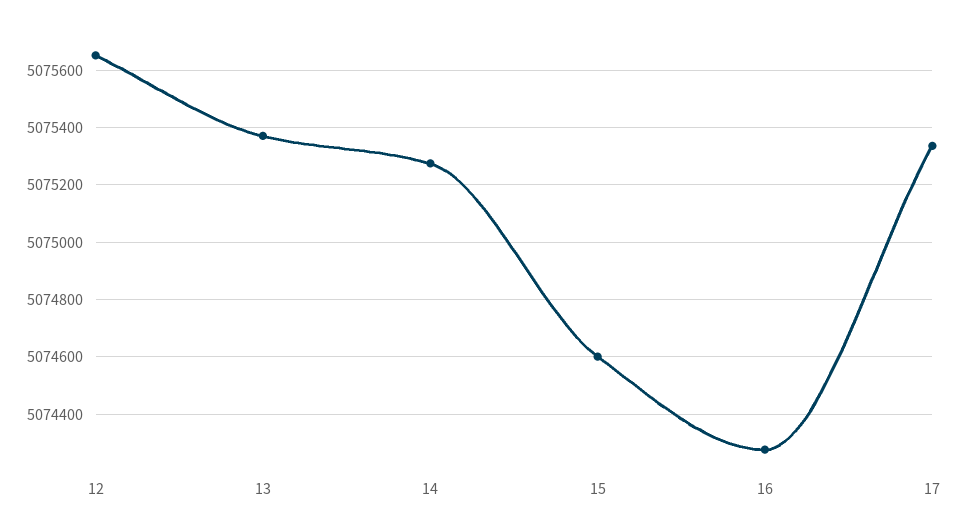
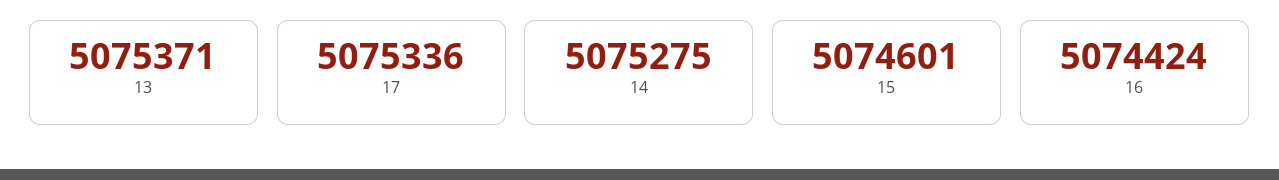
12: 5075650 -> none
16: 5074275 -> 5074424

